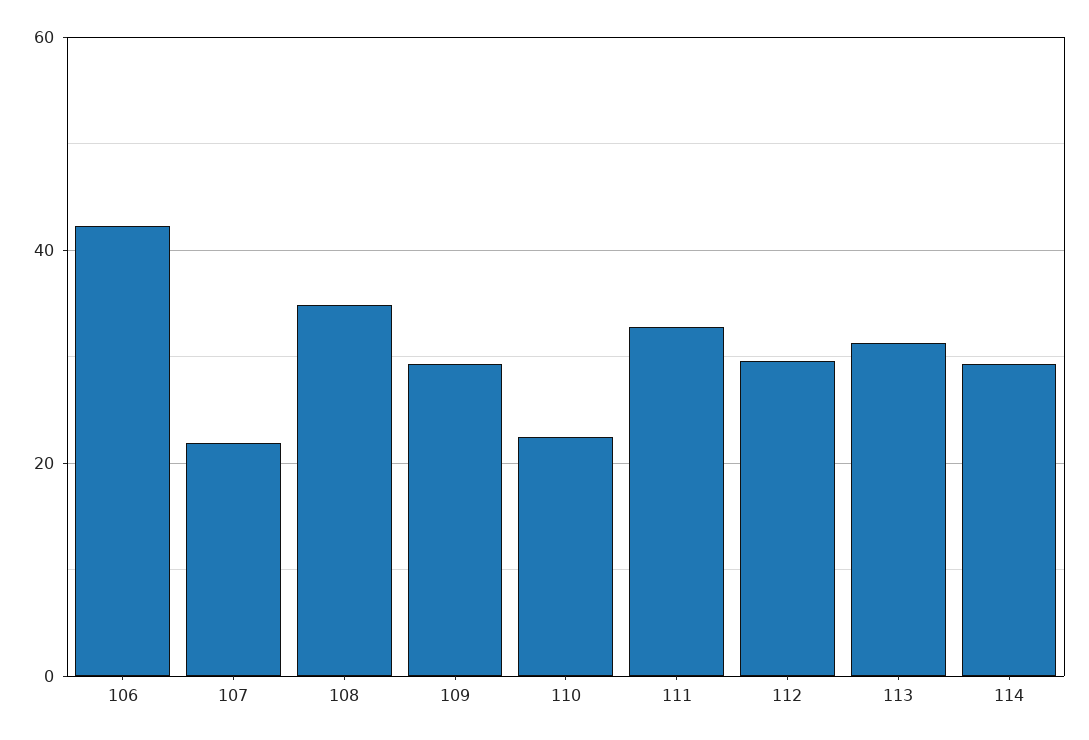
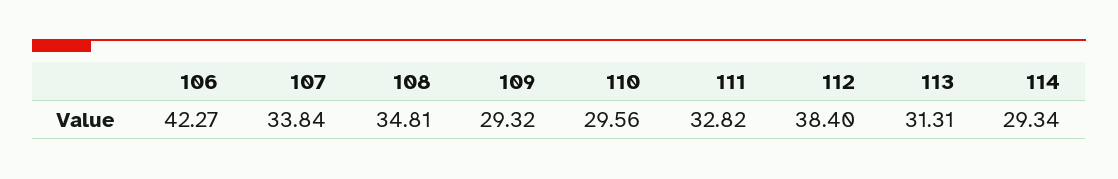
107: 22 -> 33.84
110: 22 -> 29.56
112: 30 -> 38.4

